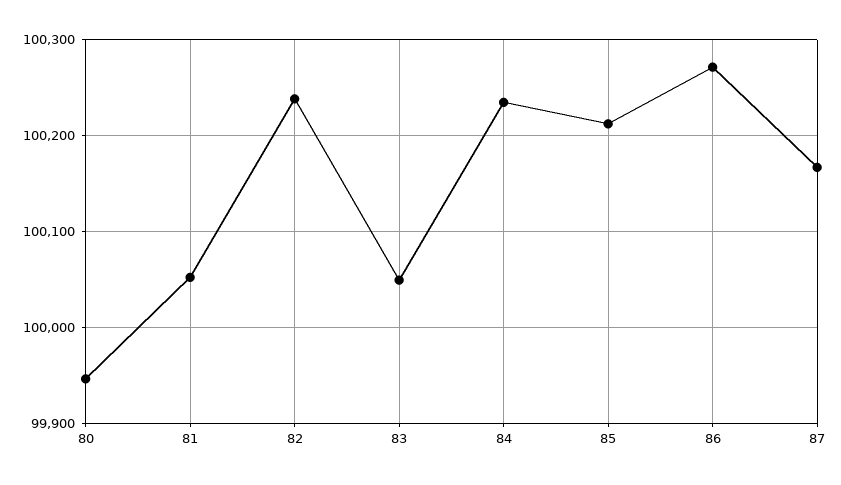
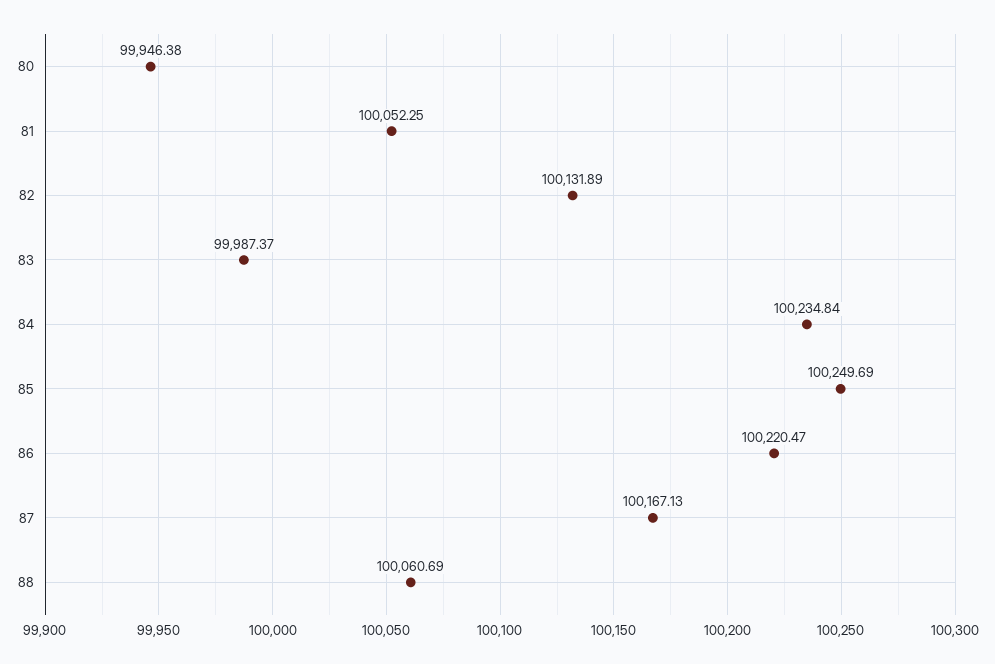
82: 100240 -> 100131.89
83: 100050 -> 99987.37
85: 100210 -> 100249.69
86: 100270 -> 100220.47
88: none -> 100060.69

